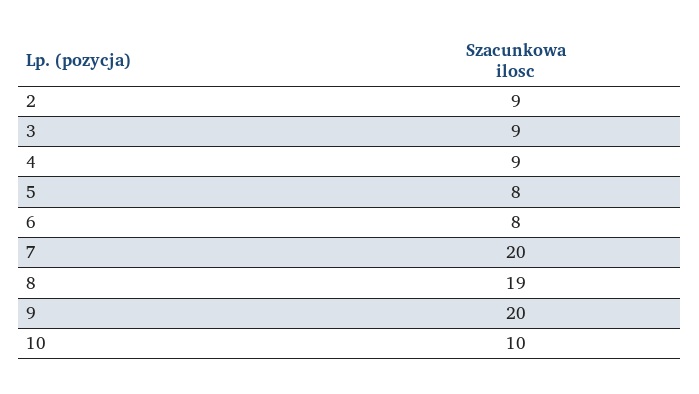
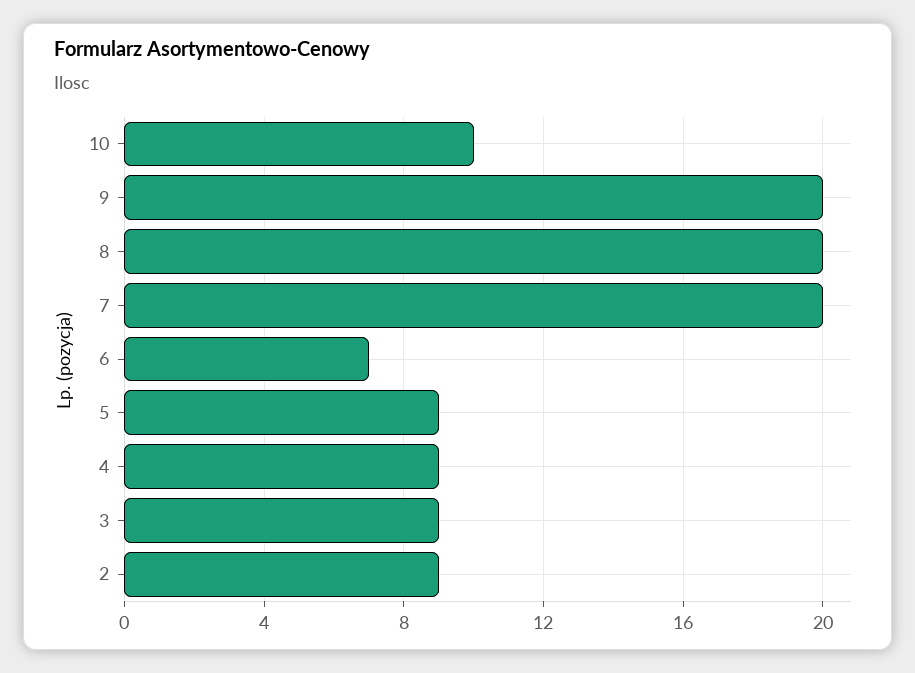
5: 8 -> 9
6: 8 -> 7
8: 19 -> 20

